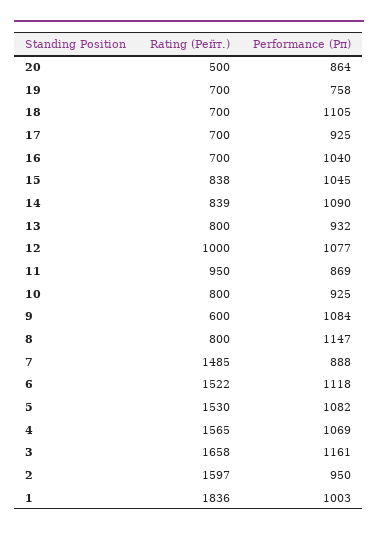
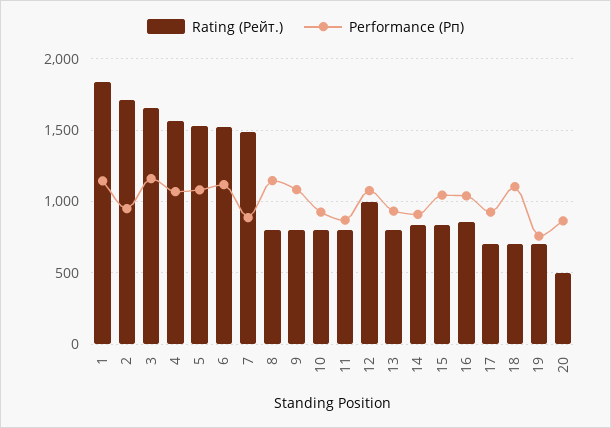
Rating (Рейт.), 16: 700 -> 850
Performance (Рп), 14: 1090 -> 900
Rating (Рейт.), 11: 950 -> 800
Rating (Рейт.), 9: 600 -> 800
Rating (Рейт.), 2: 1597 -> 1700
Performance (Рп), 1: 1003 -> 1150

